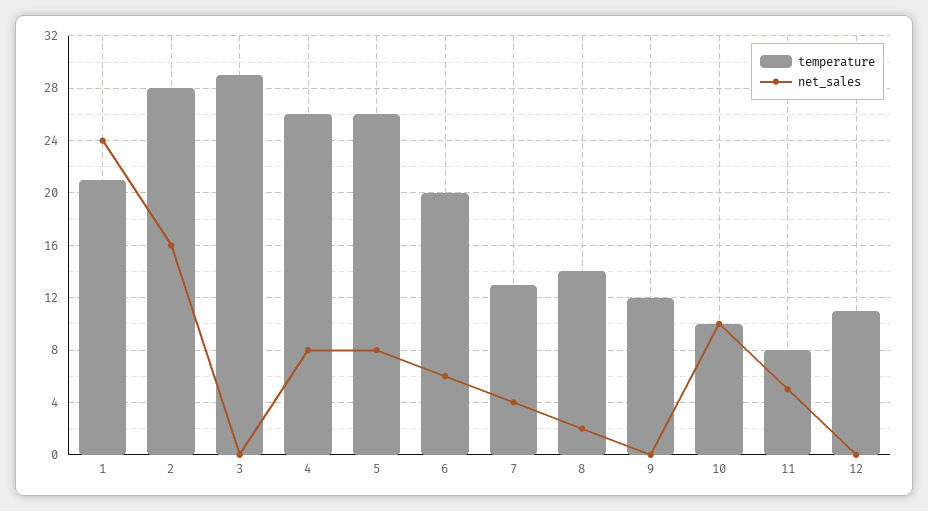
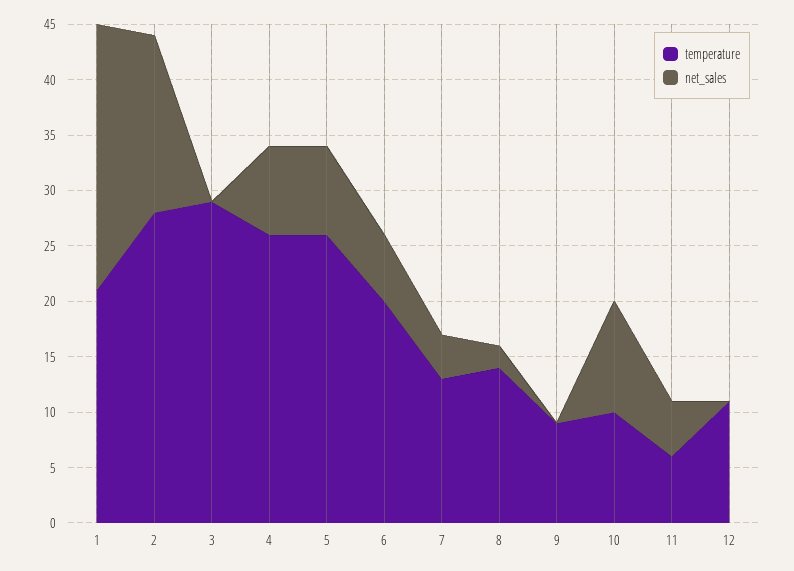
temperature, 9: 12 -> 9
temperature, 11: 8 -> 6

